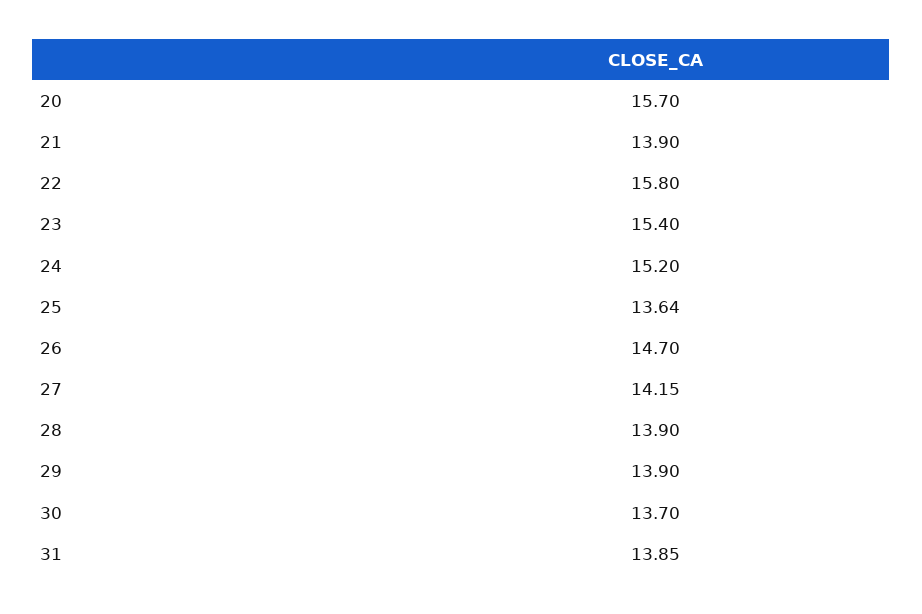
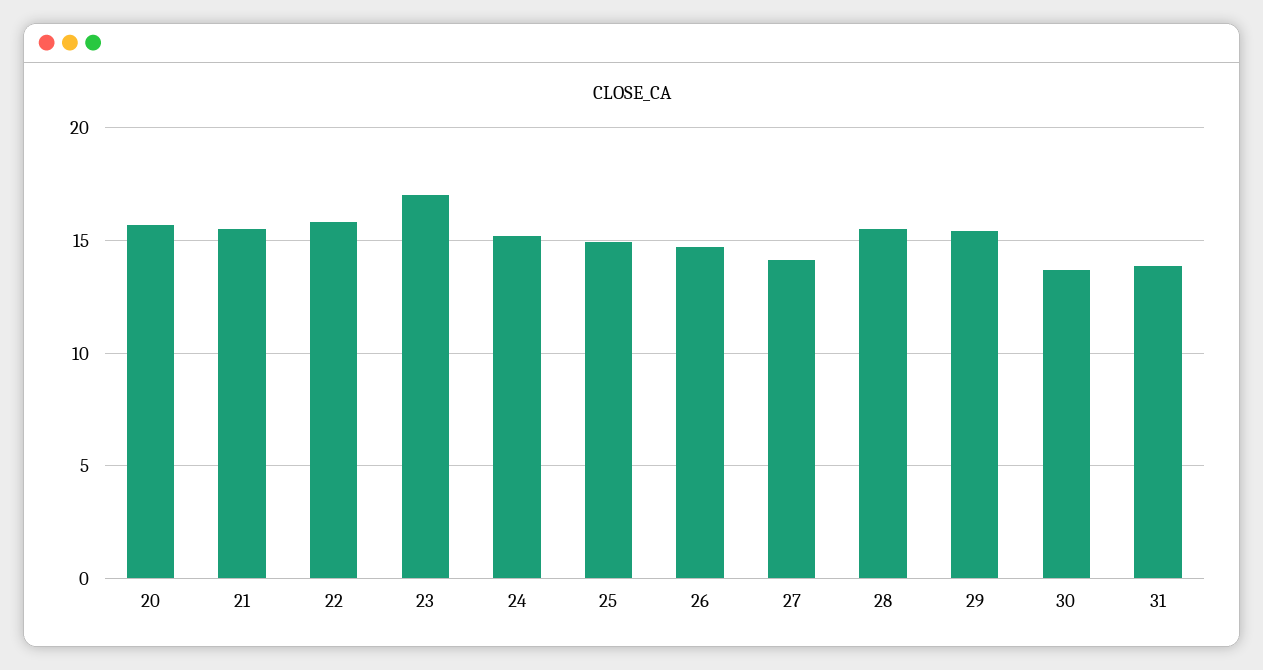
21: 13.9 -> 15.5
23: 15.4 -> 17
25: 13.64 -> 15
28: 13.9 -> 15.5
29: 13.9 -> 15.5

